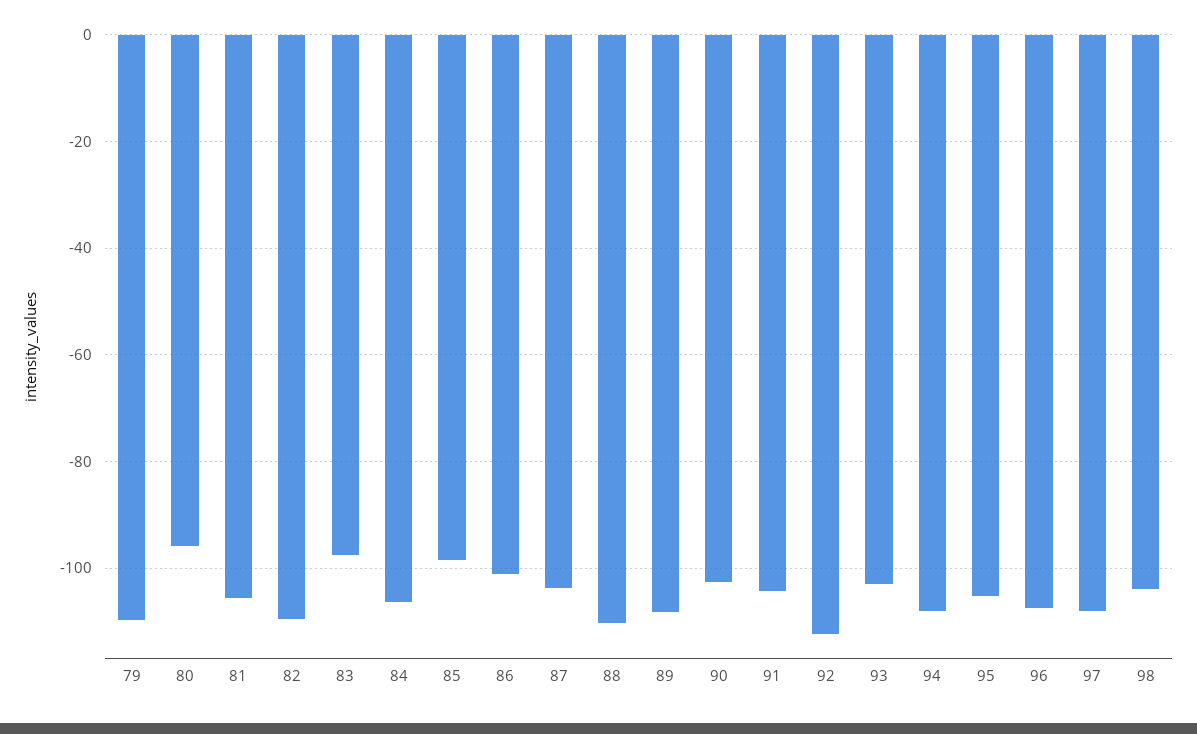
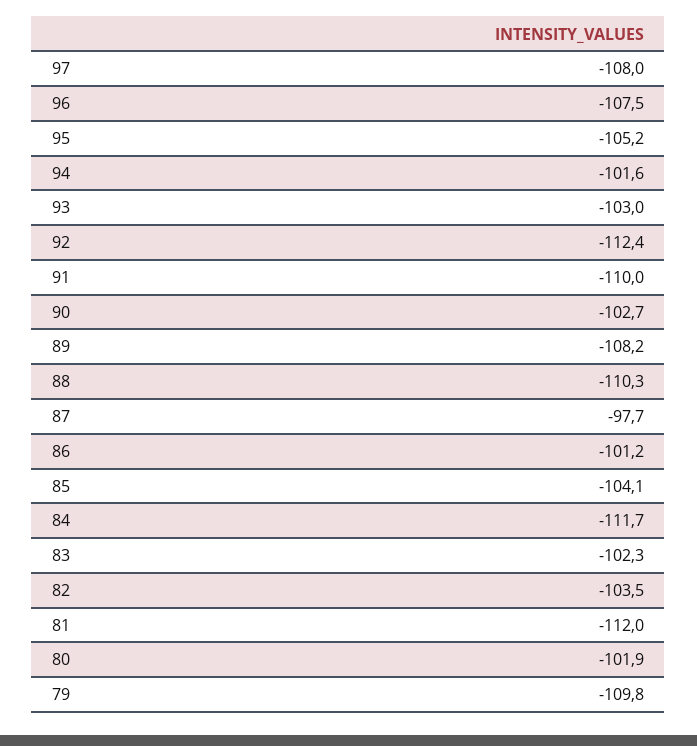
80: -96 -> -101.9
81: -106 -> -112
82: -110 -> -103.5
83: -98 -> -102.3
84: -106 -> -111.7
85: -98 -> -104.1
87: -104 -> -97.7
91: -104 -> -110
94: -108 -> -101.6
98: -104 -> none

